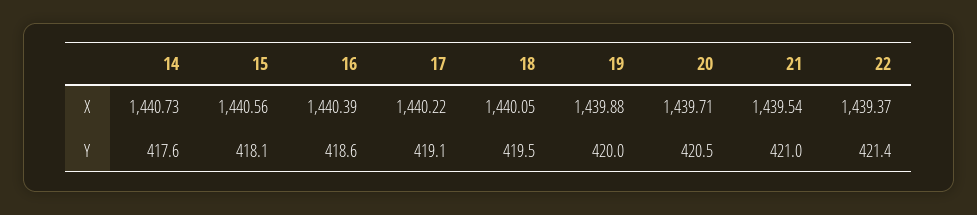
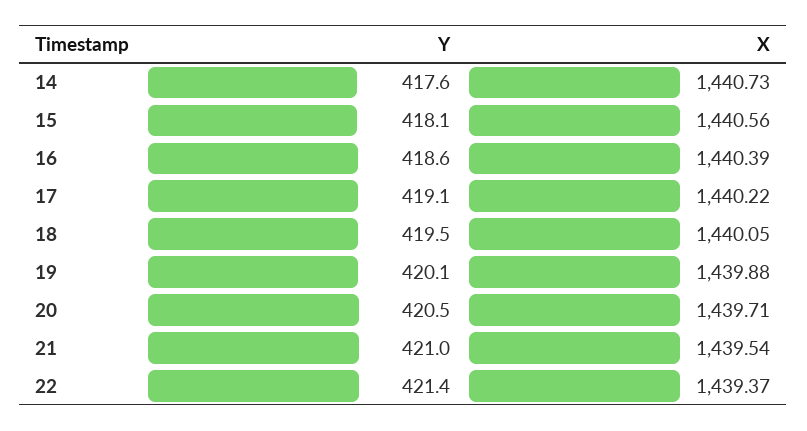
19, Y: 420 -> 420.1

